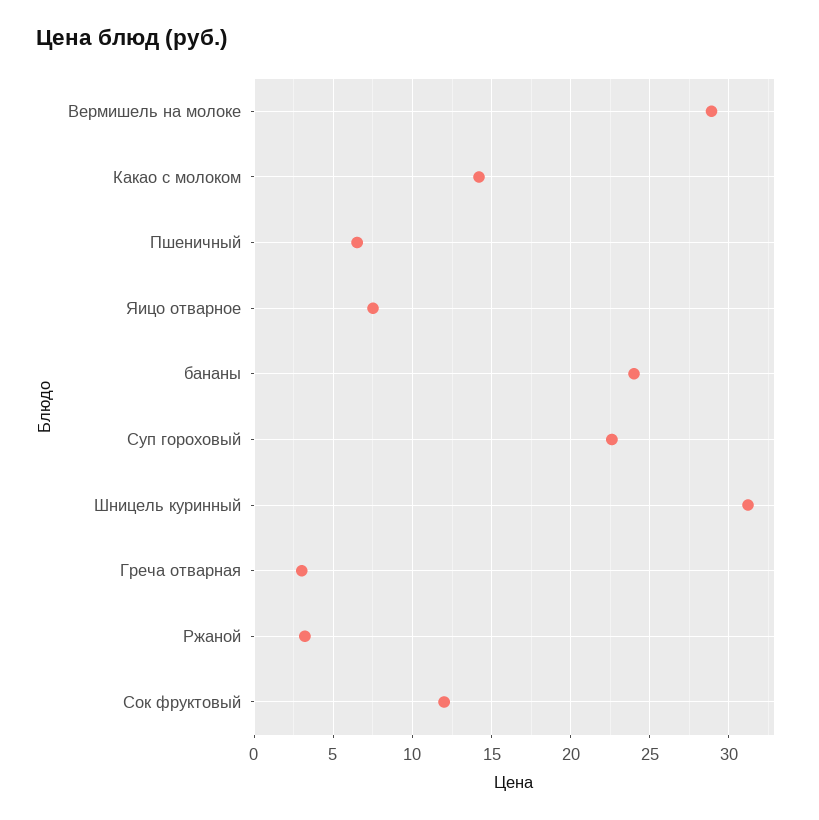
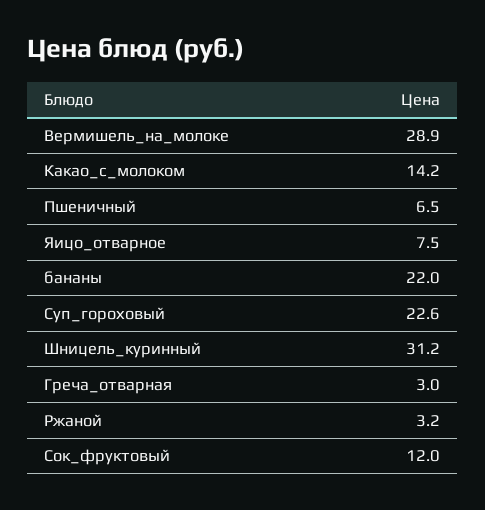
бананы: 24 -> 22

